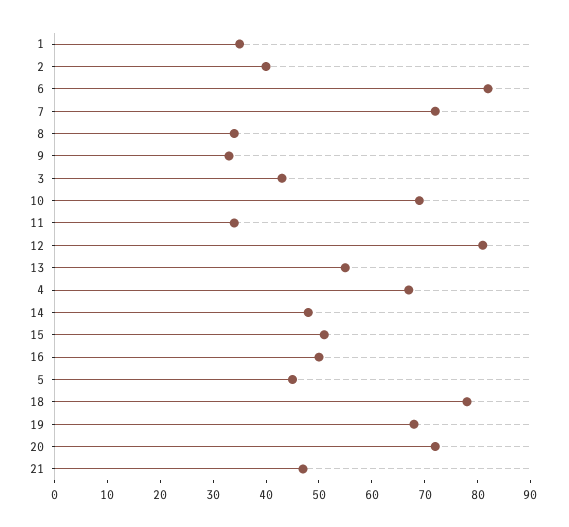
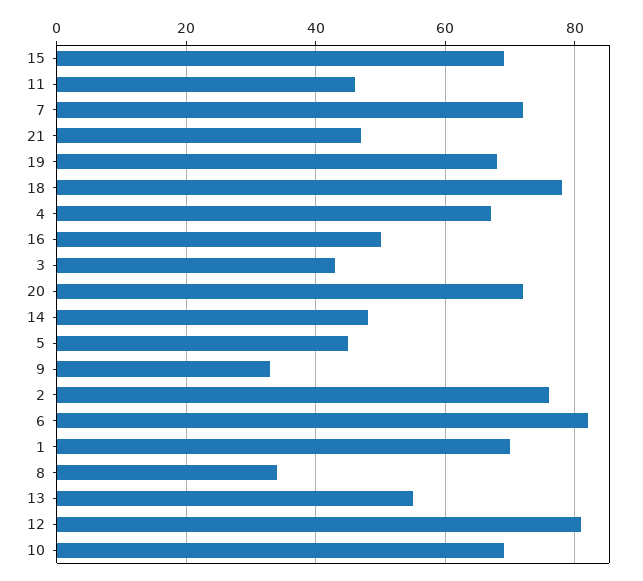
1: 35 -> 70
2: 40 -> 75
11: 35 -> 45
15: 50 -> 70

